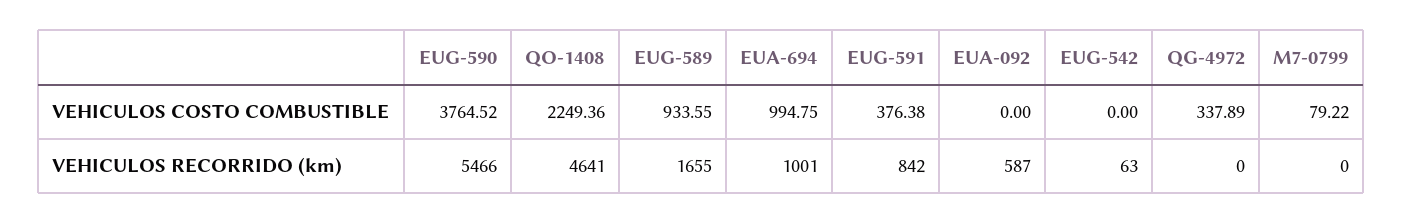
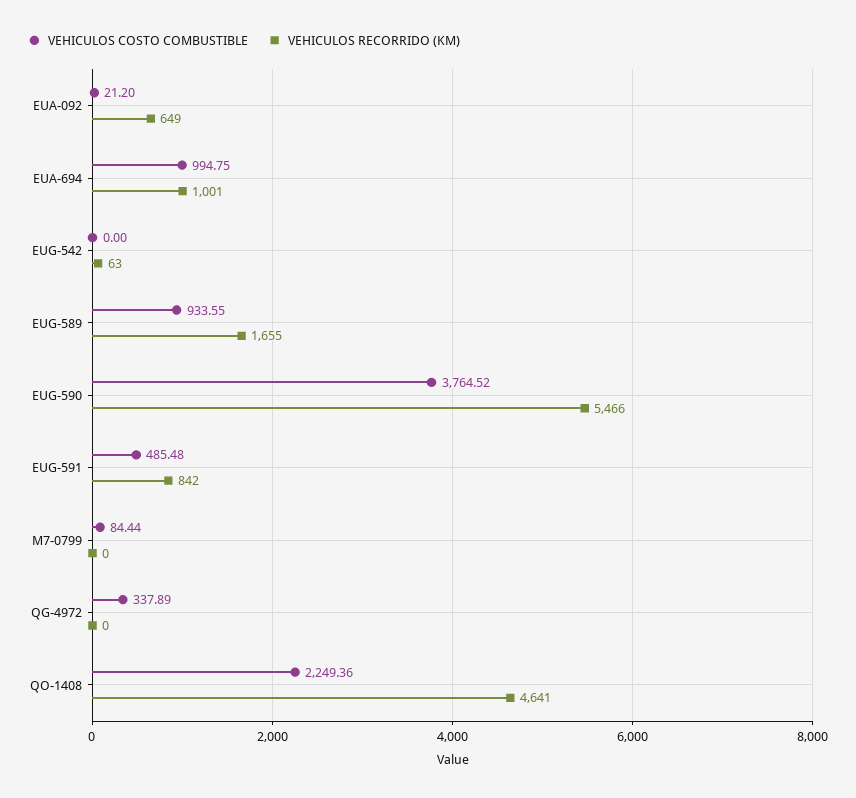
VEHICULOS COSTO COMBUSTIBLE, EUG-591: 376.38 -> 485.48
VEHICULOS COSTO COMBUSTIBLE, EUA-092: 0 -> 21.2
VEHICULOS COSTO COMBUSTIBLE, M7-0799: 79.22 -> 84.44
VEHICULOS RECORRIDO (km), EUA-092: 587 -> 649

